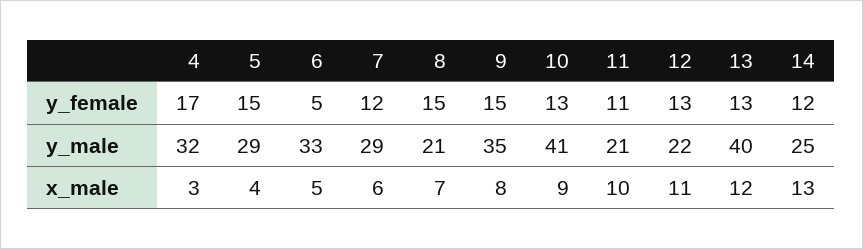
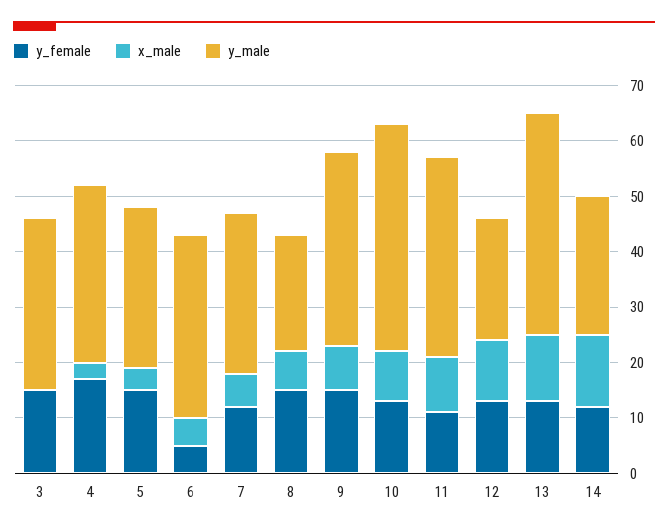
y_male, 11: 21 -> 35
y_female, 3: none -> 15
x_male, 3: none -> 0
y_male, 3: none -> 30

